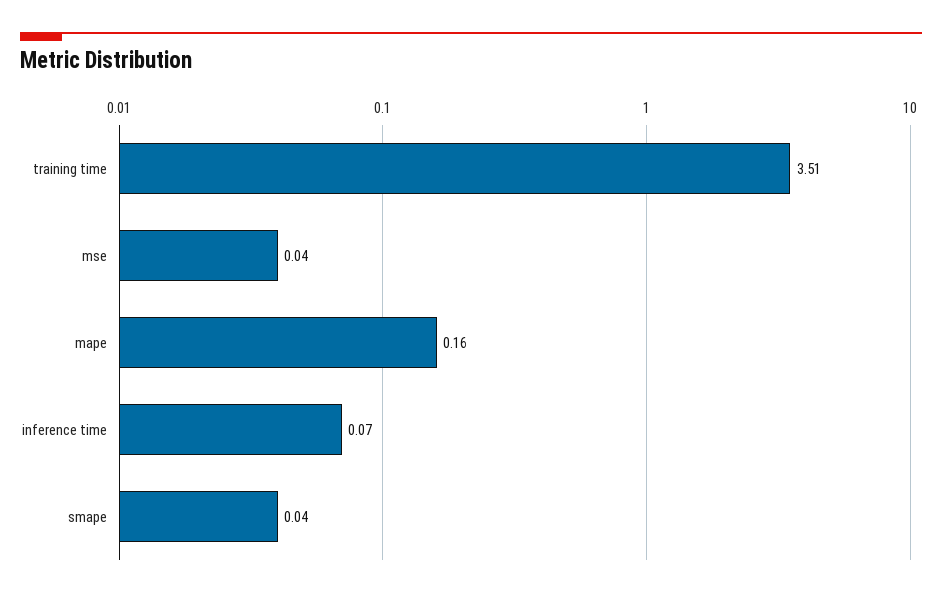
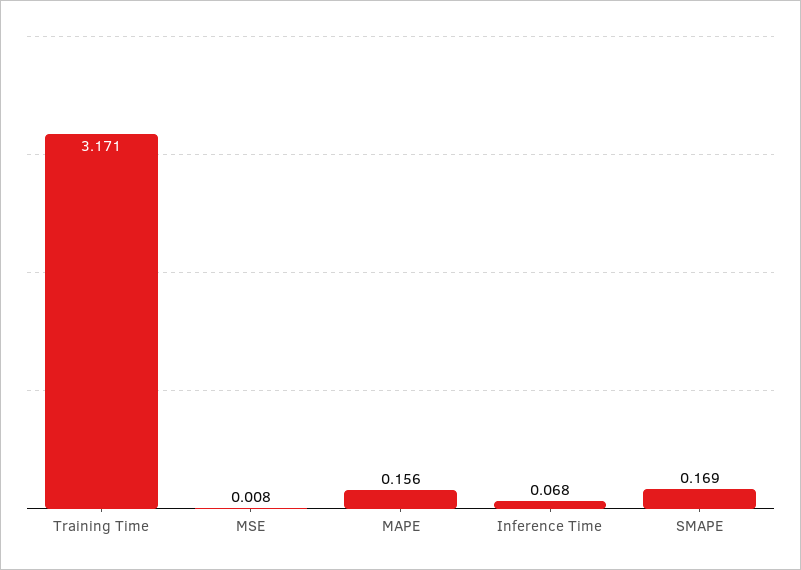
training time: 3.51 -> 3.171
mse: 0.04 -> 0.008
smape: 0.04 -> 0.169

